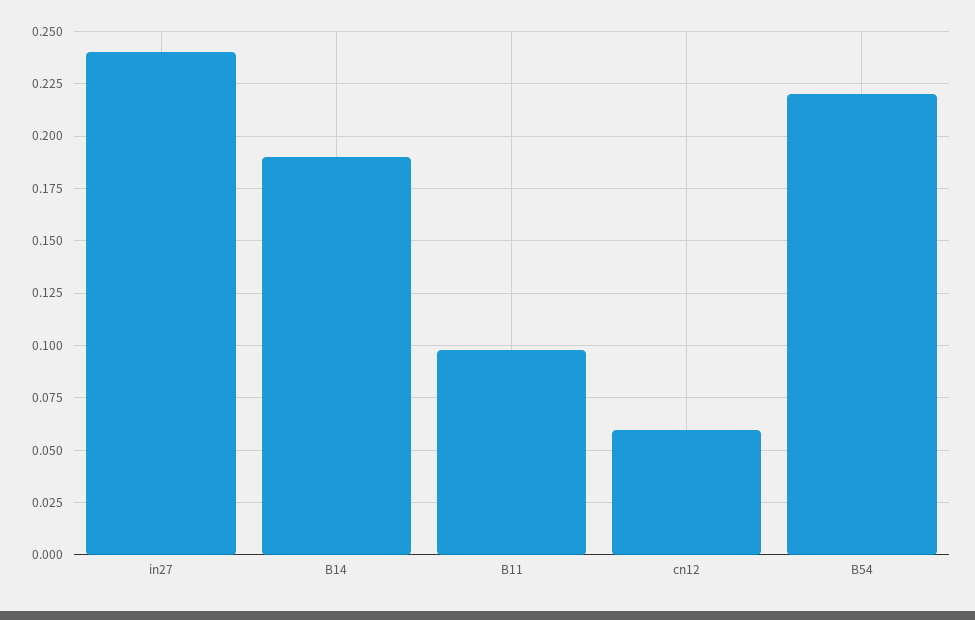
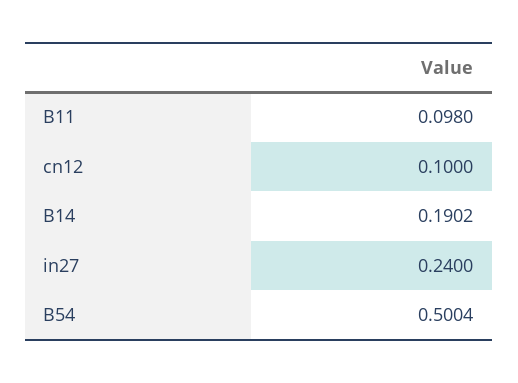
cn12: 0.06 -> 0.1
B54: 0.22 -> 0.5004

